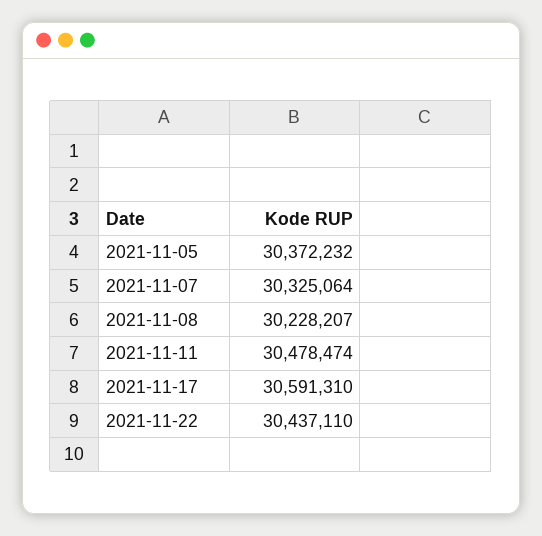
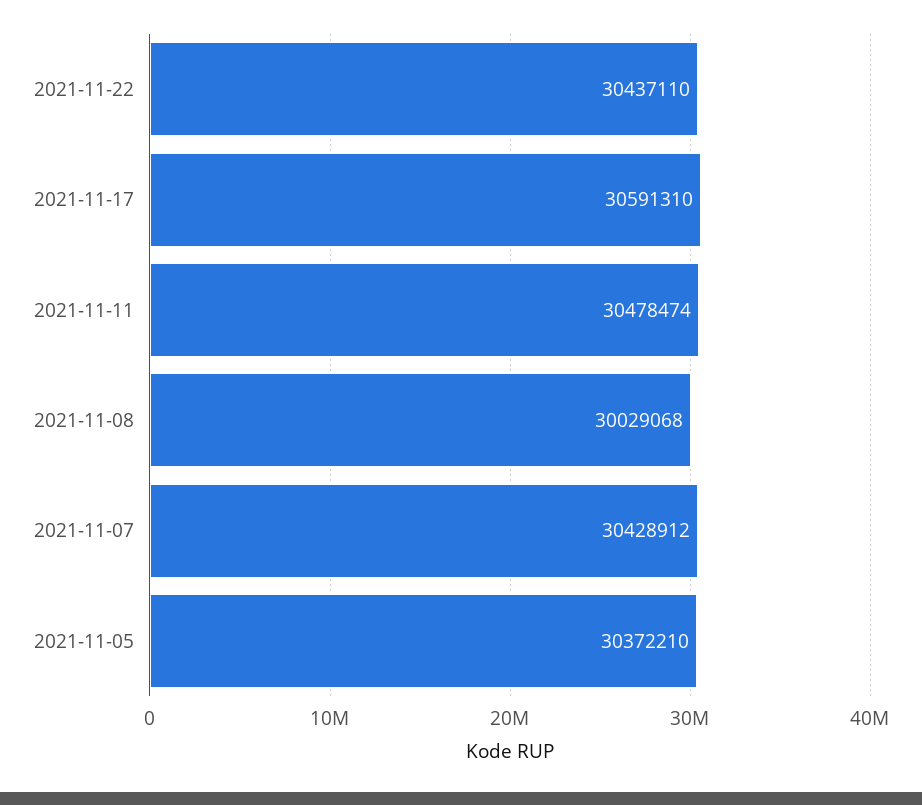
2021-11-05: 30372232 -> 30372210
2021-11-07: 30325064 -> 30428912
2021-11-08: 30228207 -> 30029068

